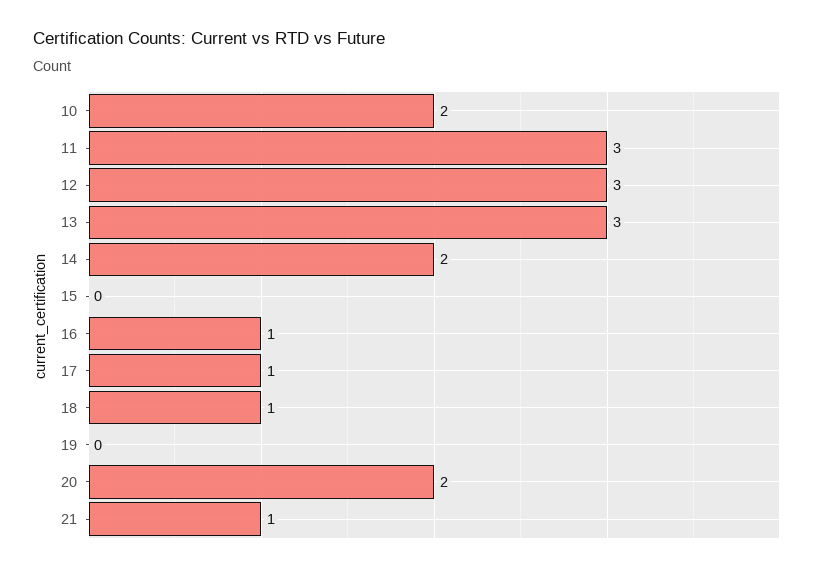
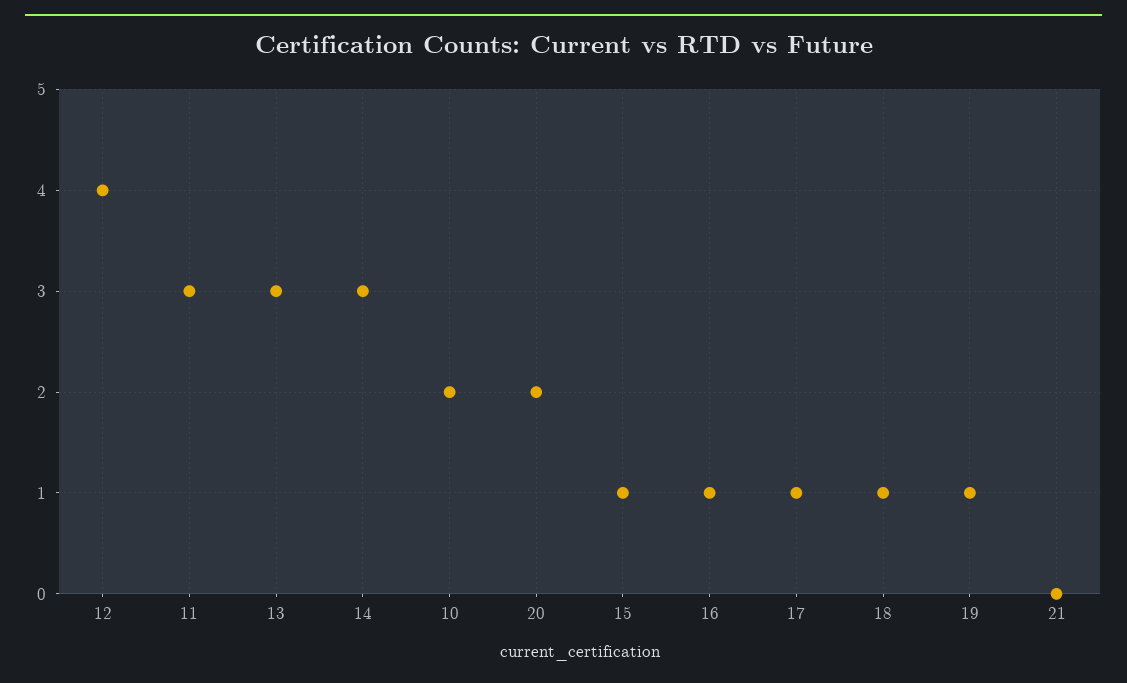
12: 3 -> 4
14: 2 -> 3
15: 0 -> 1
19: 0 -> 1
21: 1 -> 0

